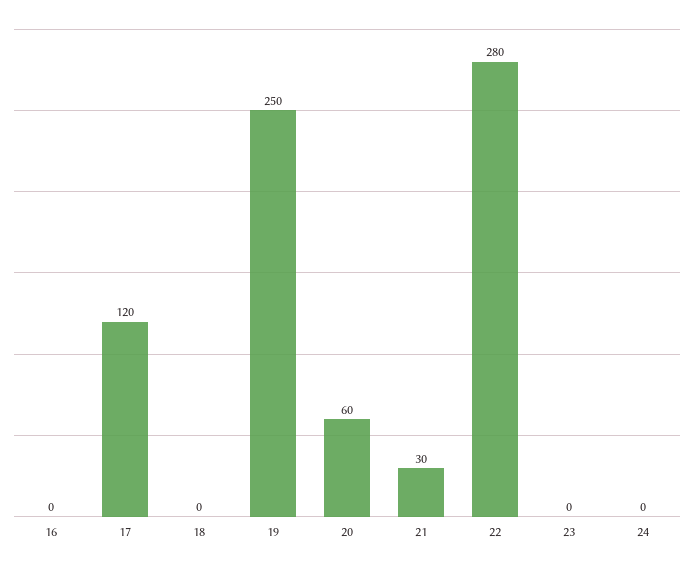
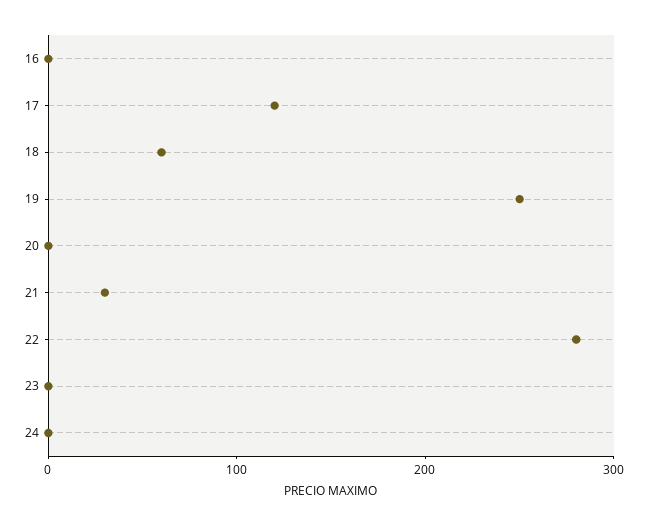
18: 0 -> 60
20: 60 -> 0

